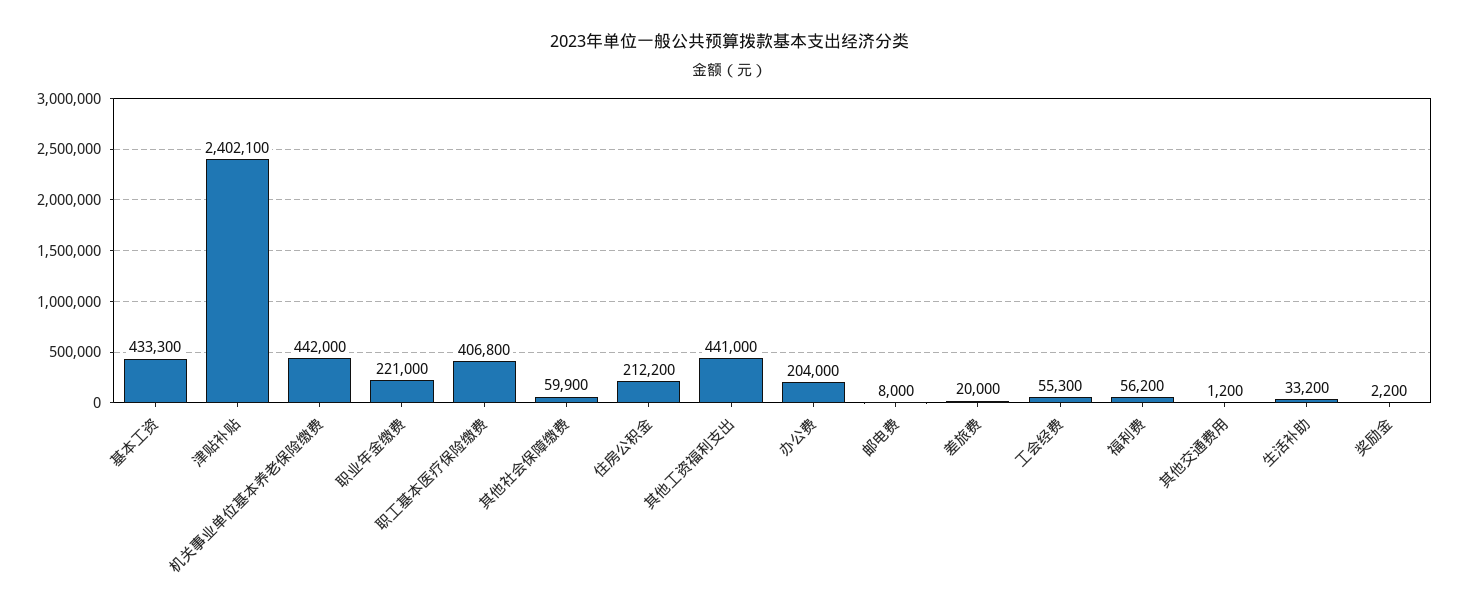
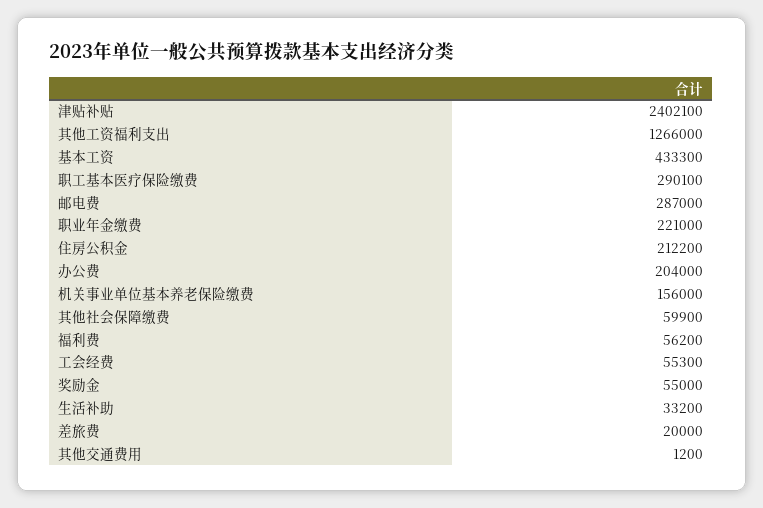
机关事业单位基本养老保险缴费: 442000 -> 156000
职工基本医疗保险缴费: 406800 -> 290100
其他工资福利支出: 441000 -> 1266000
邮电费: 8000 -> 287000
奖励金: 2200 -> 55000

